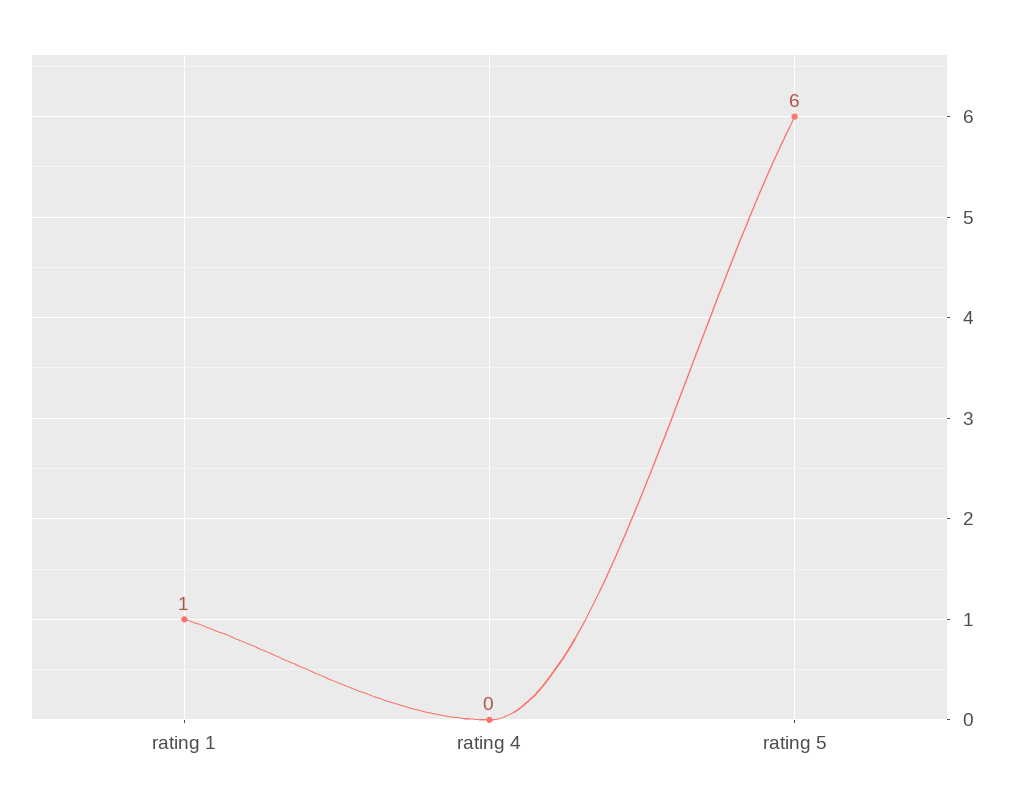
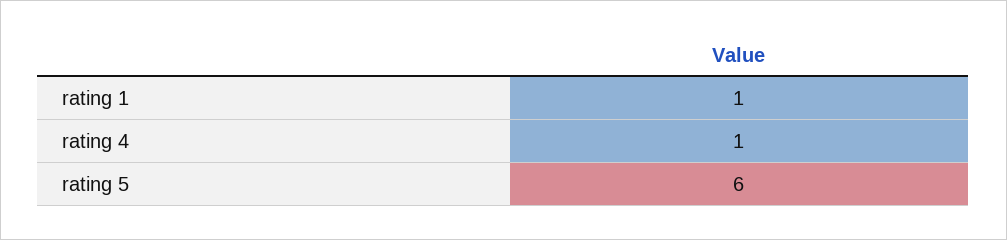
rating 4: 0 -> 1

